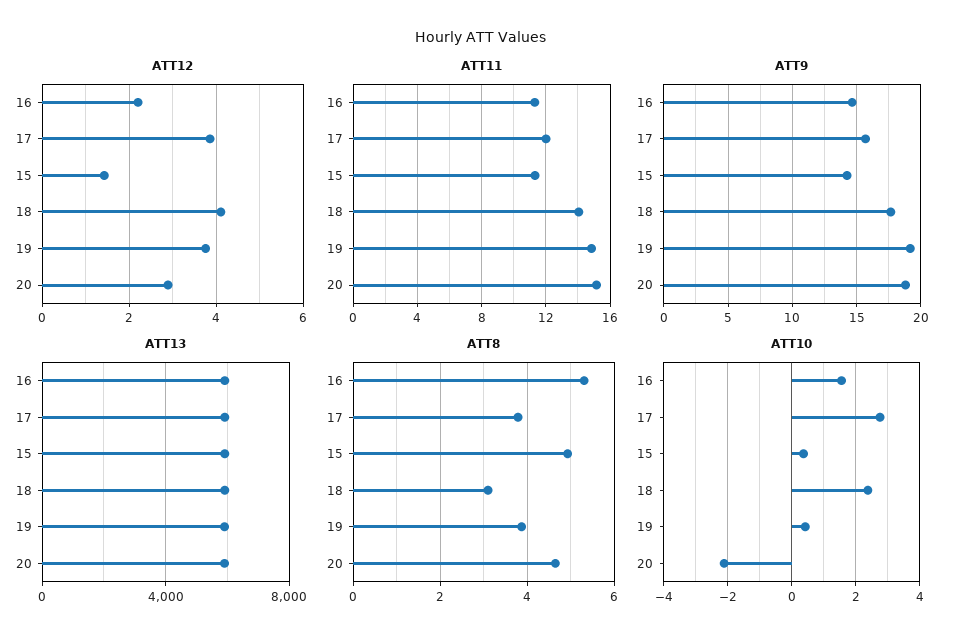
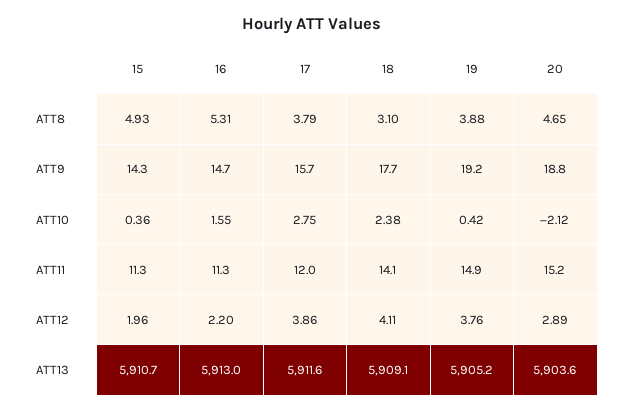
ATT12, 15: 1.4 -> 1.96

